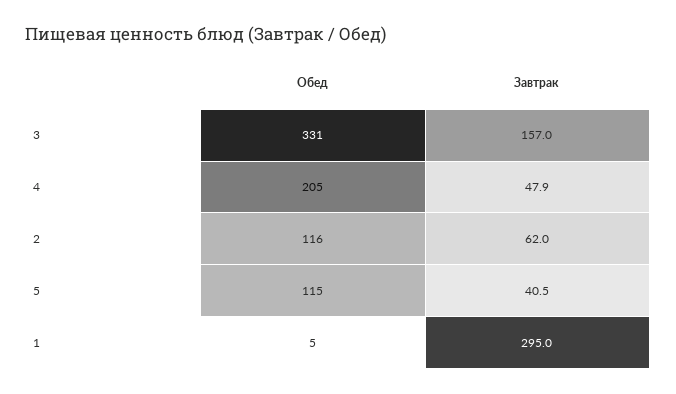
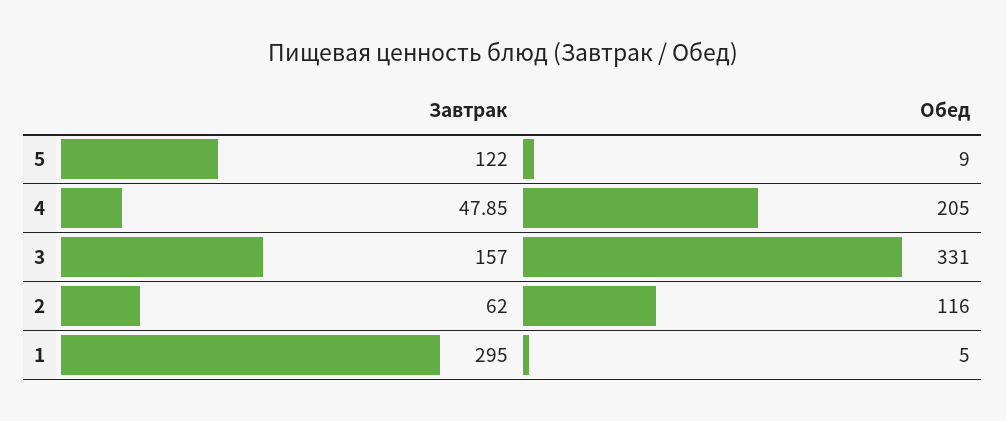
Обед, 5: 115 -> 9
Завтрак, 5: 40.5 -> 122

